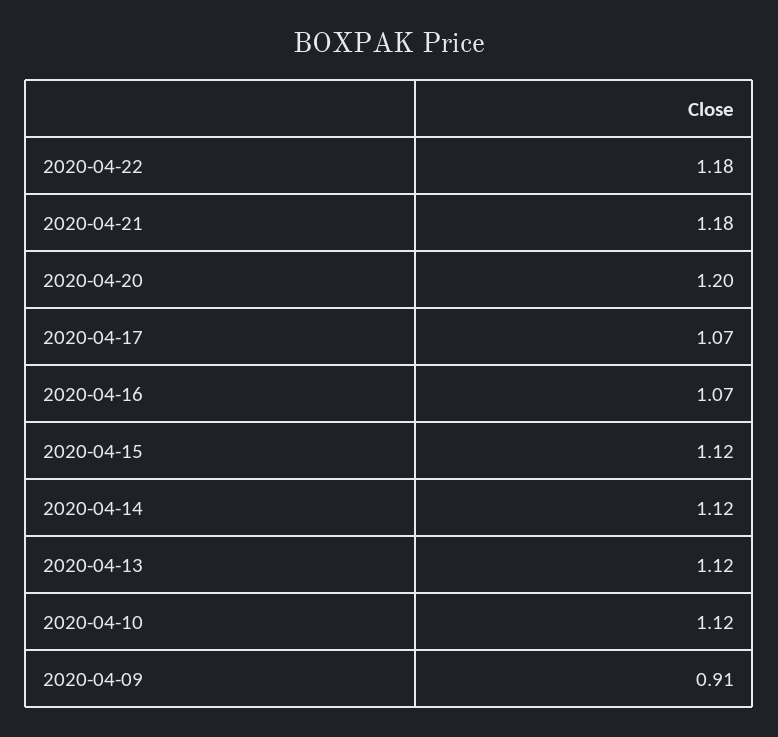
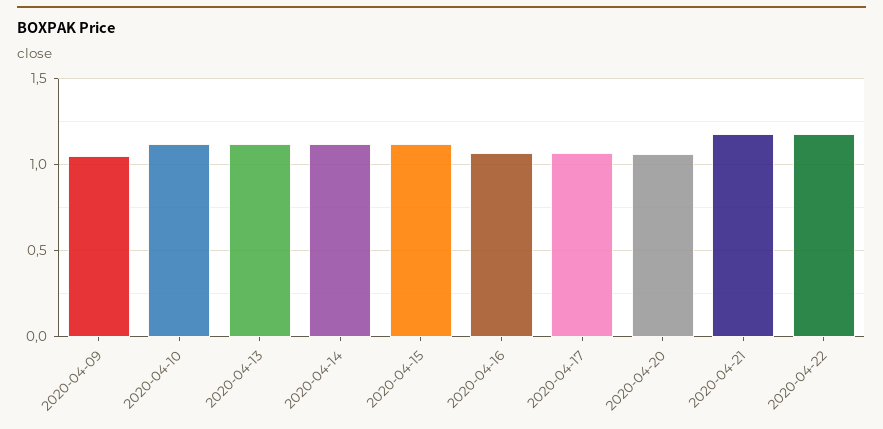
2020-04-20: 1.2 -> 1.05
2020-04-09: 0.91 -> 1.05

